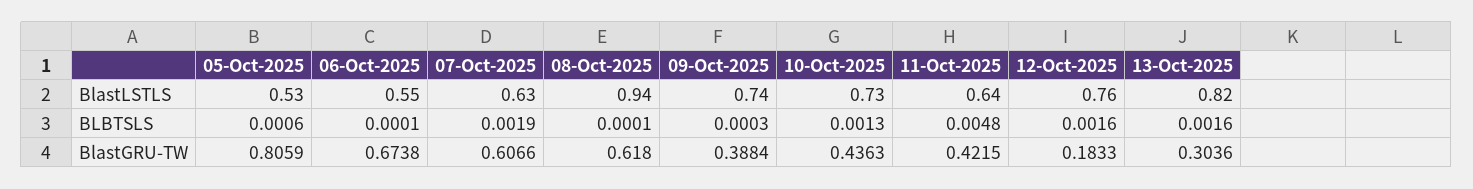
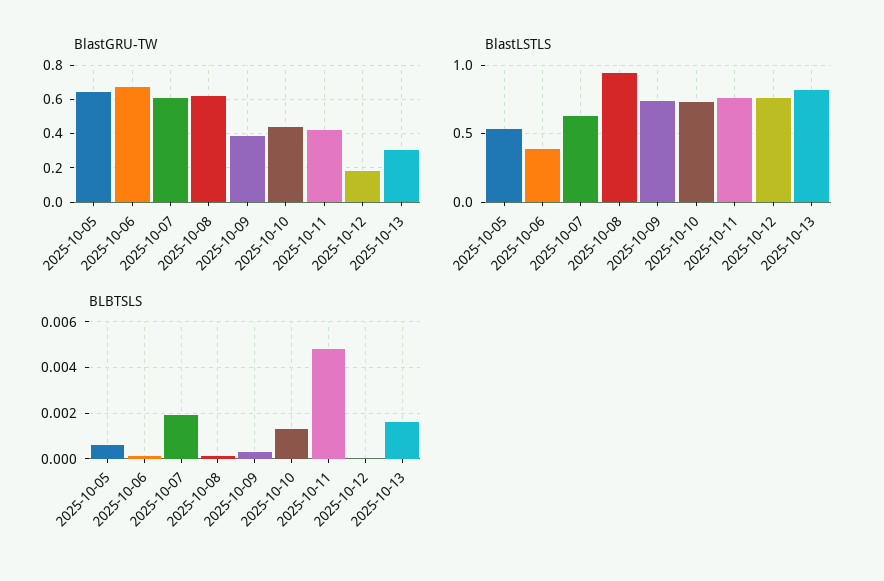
BlastLSTLS, 06-Oct-2025: 0.55 -> 0.4
BlastLSTLS, 11-Oct-2025: 0.64 -> 0.75
BLBTSLS, 12-Oct-2025: 0.0016 -> 0
BlastGRU-TW, 05-Oct-2025: 0.8059 -> 0.65

